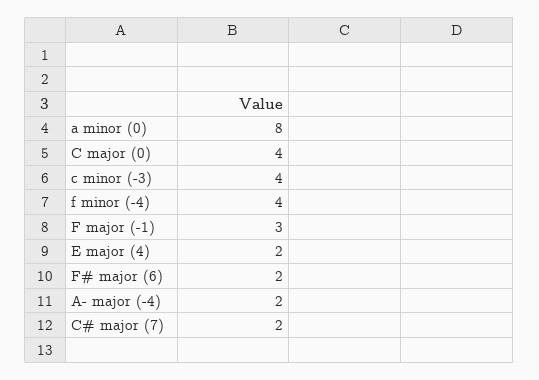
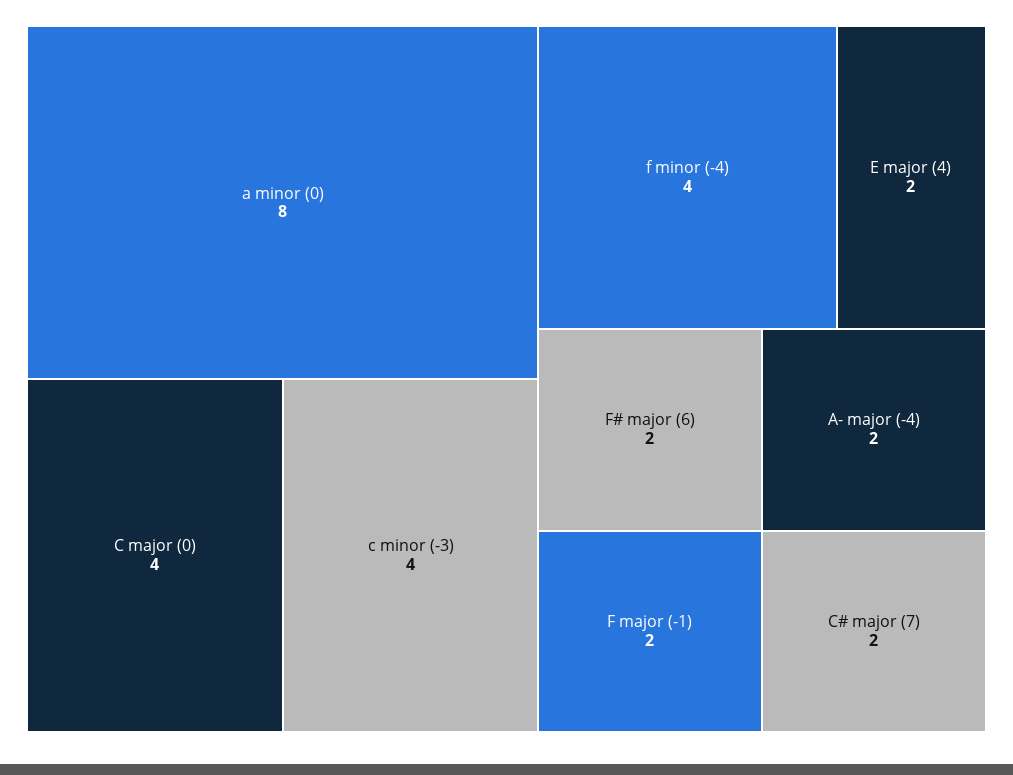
F major (-1): 3 -> 2

